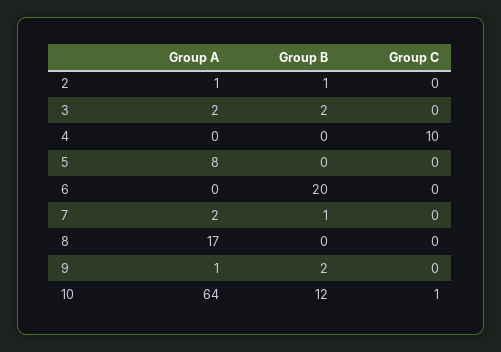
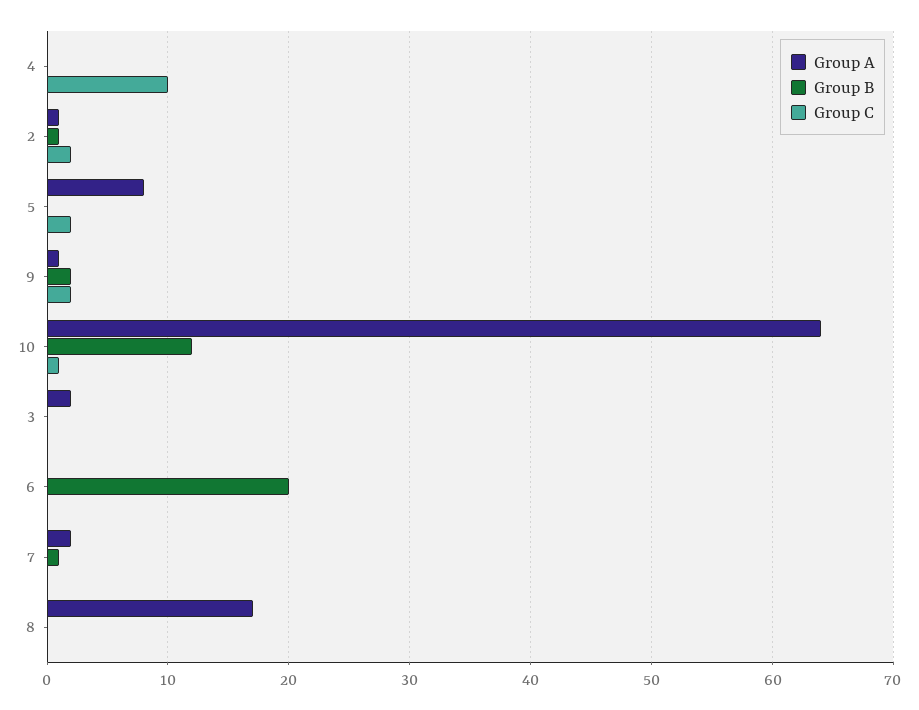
Group C, 2: 0 -> 2
Group B, 3: 2 -> 0
Group C, 5: 0 -> 2
Group C, 9: 0 -> 2

